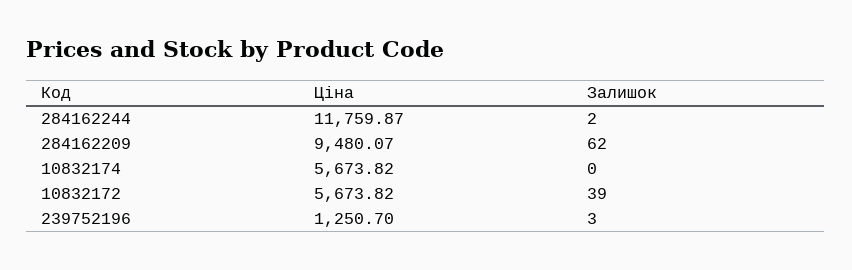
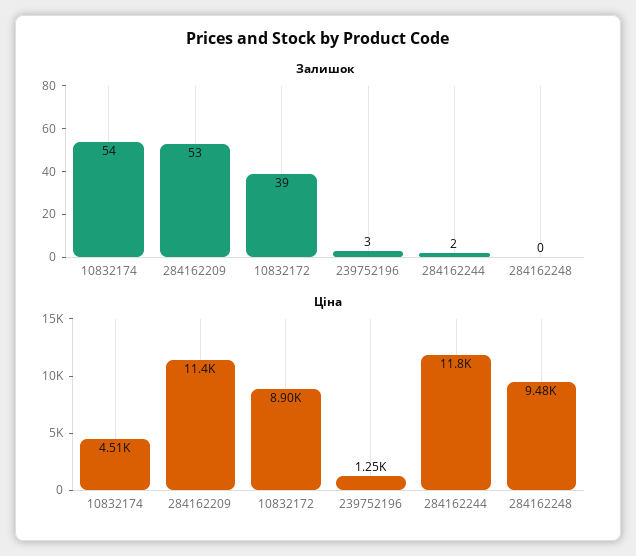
Ціна, 284162209: 9480.07 -> 11400
Залишок, 284162209: 62 -> 53
Ціна, 10832174: 5673.82 -> 4510
Залишок, 10832174: 0 -> 54
Ціна, 10832172: 5673.82 -> 8900
Залишок, 284162248: none -> 0
Ціна, 284162248: none -> 9480

